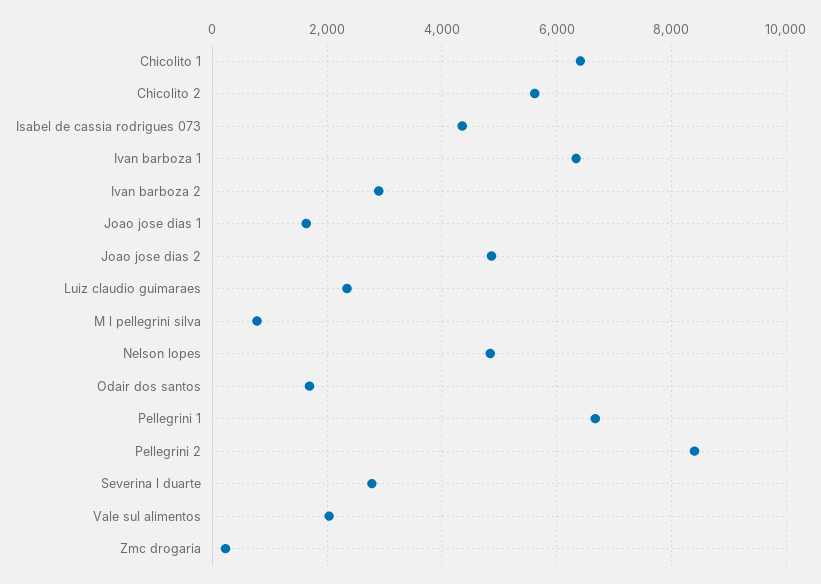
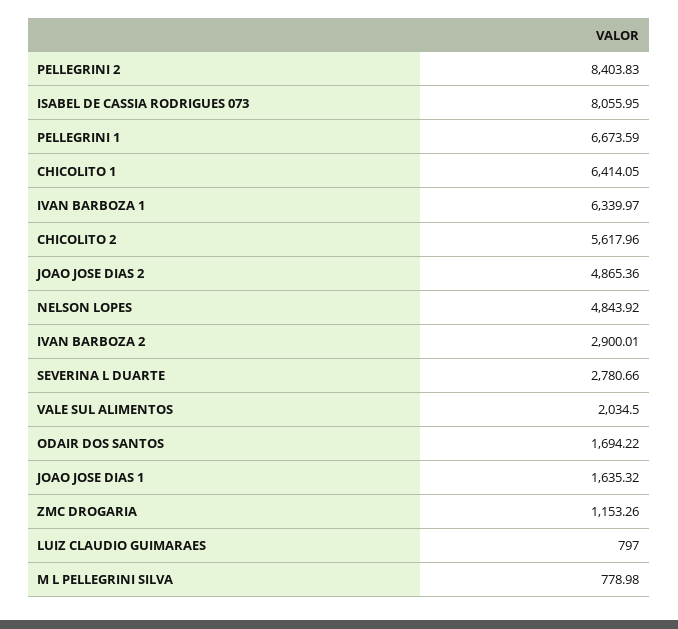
Isabel de cassia rodrigues 073: 4400 -> 8055.95
Luiz claudio guimaraes: 2400 -> 797
Zmc drogaria: 200 -> 1153.26

